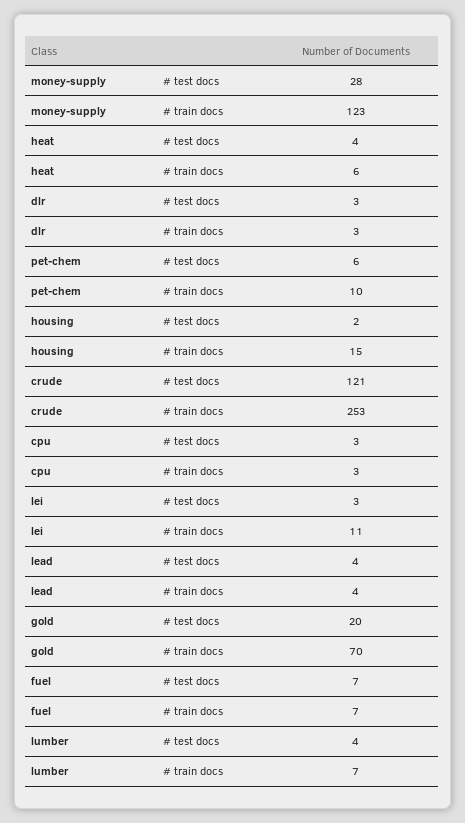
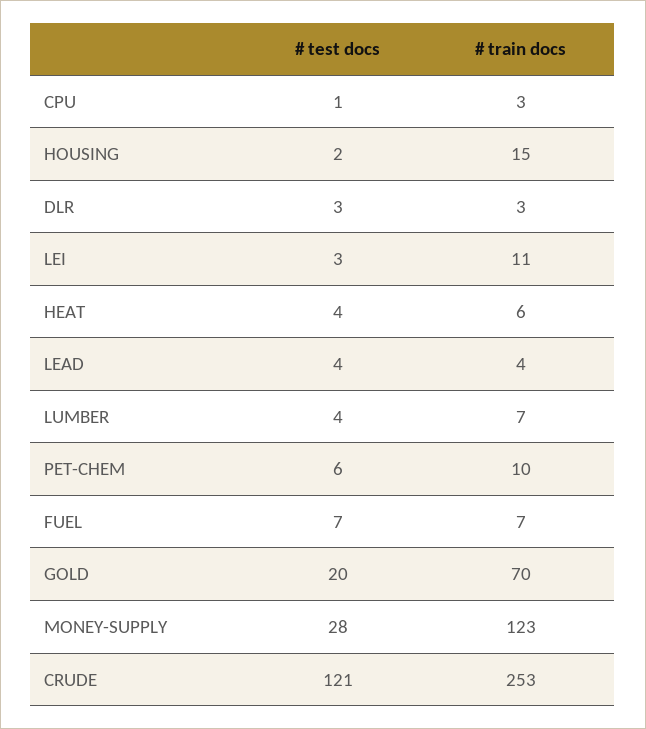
cpu, # test docs: 3 -> 1

